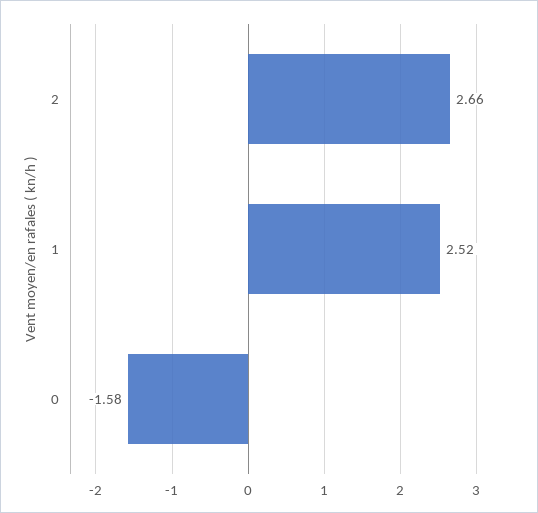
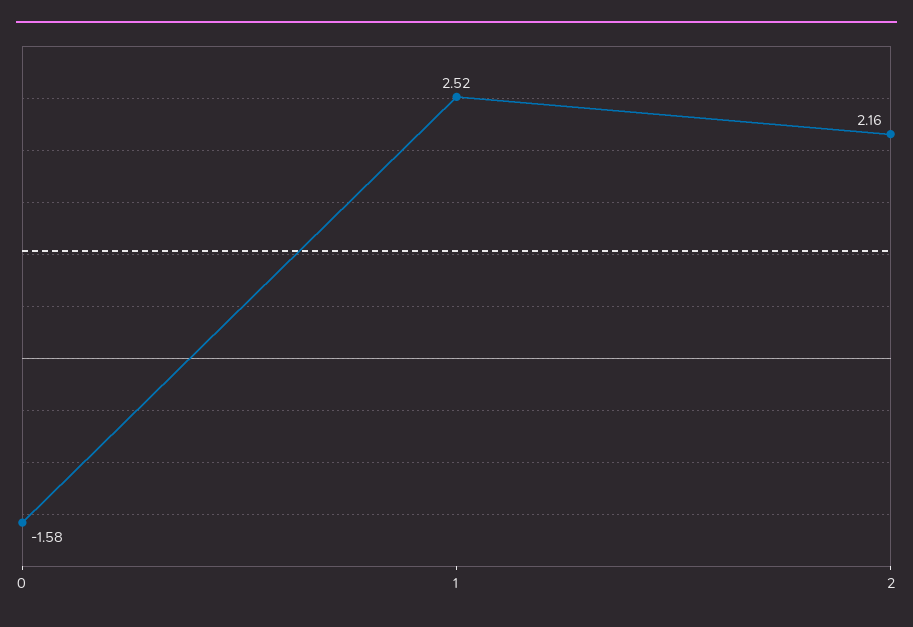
2: 2.66 -> 2.16

